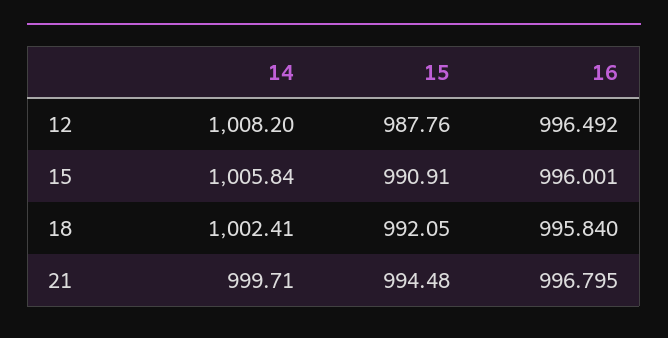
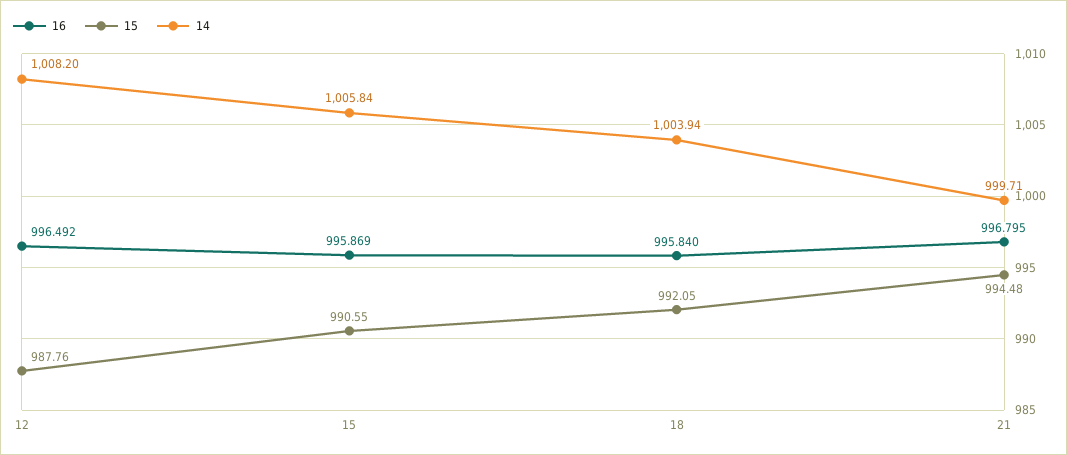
15, 15: 990.91 -> 990.55
16, 15: 996.001 -> 995.869
14, 18: 1002.41 -> 1003.94

